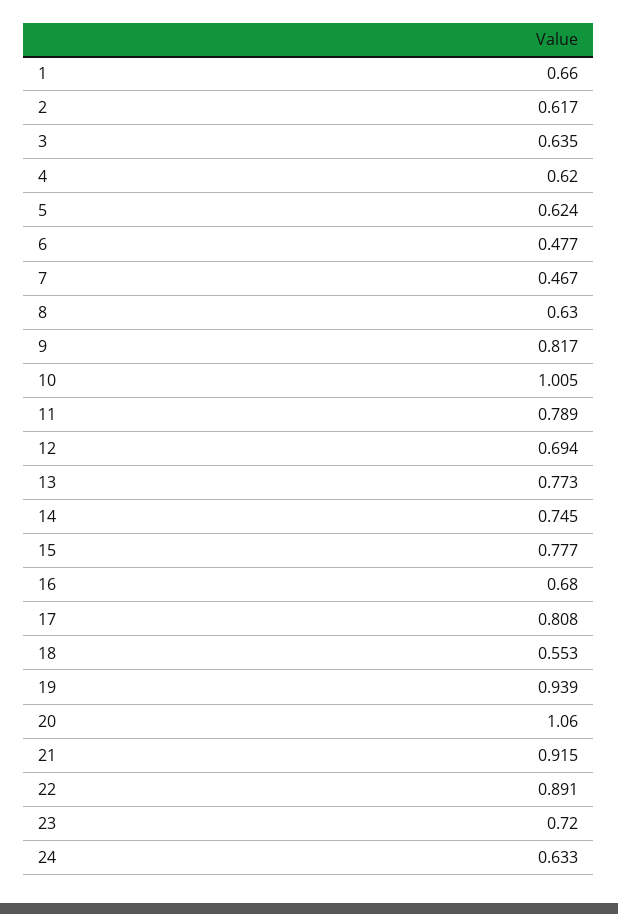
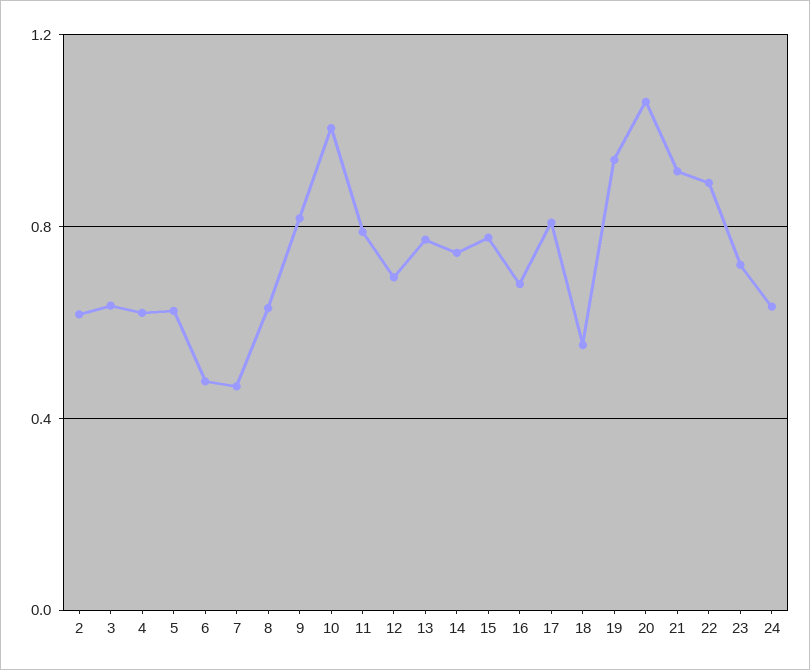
1: 0.66 -> none

